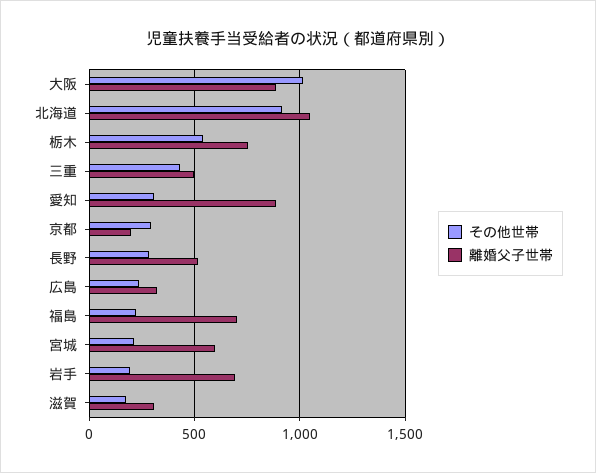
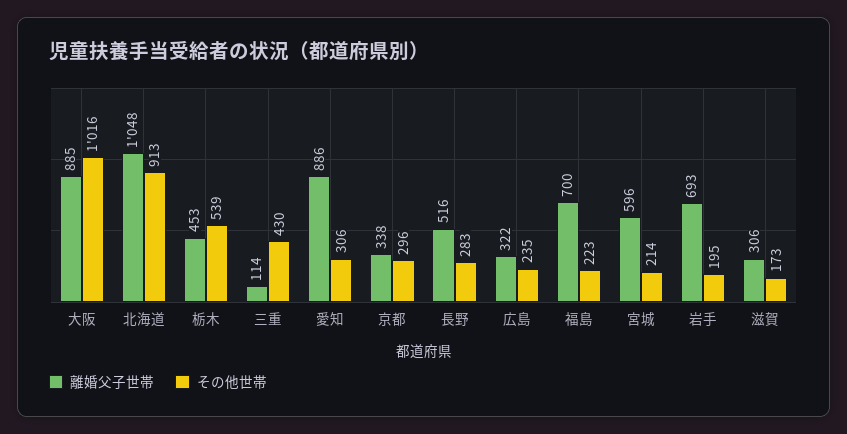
離婚父子世帯, 栃木: 750 -> 453
離婚父子世帯, 三重: 500 -> 114
離婚父子世帯, 京都: 200 -> 338

